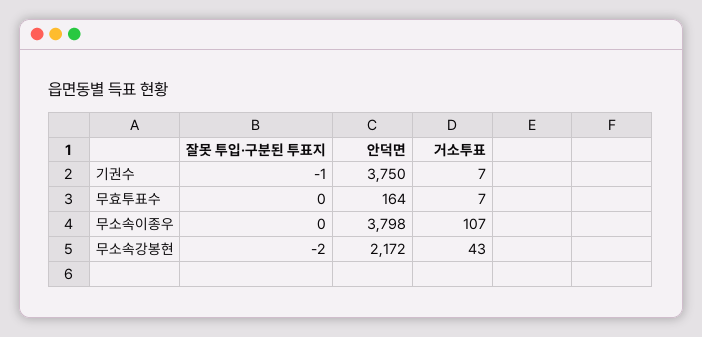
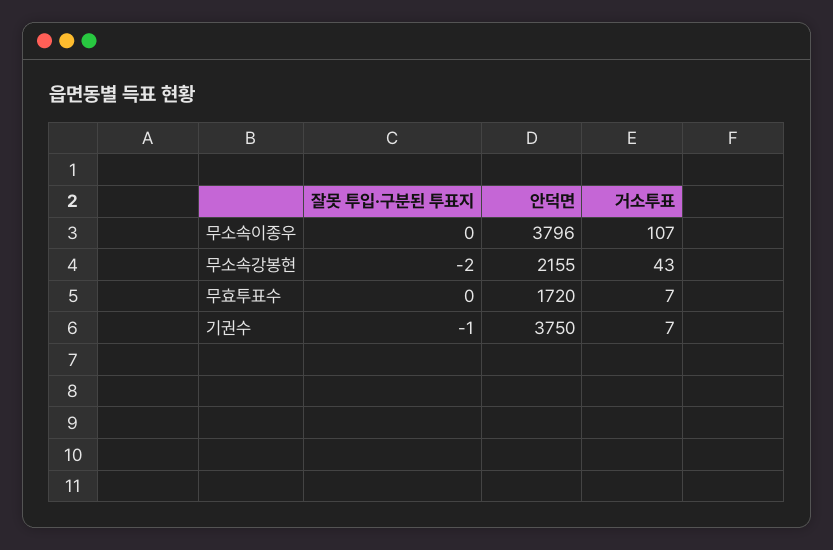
안덕면, 무효투표수: 164 -> 1720
안덕면, 무소속이종우: 3798 -> 3796
안덕면, 무소속강봉현: 2172 -> 2155

